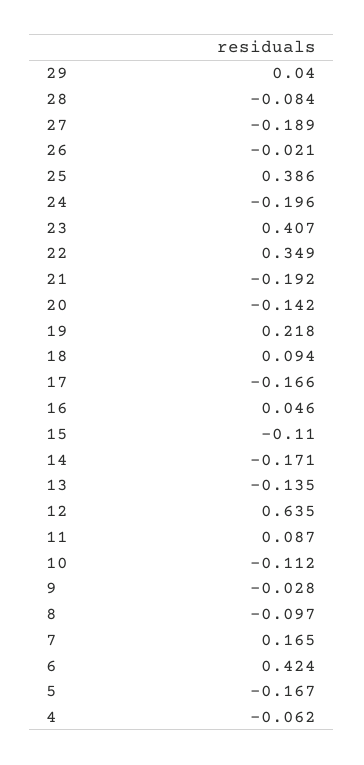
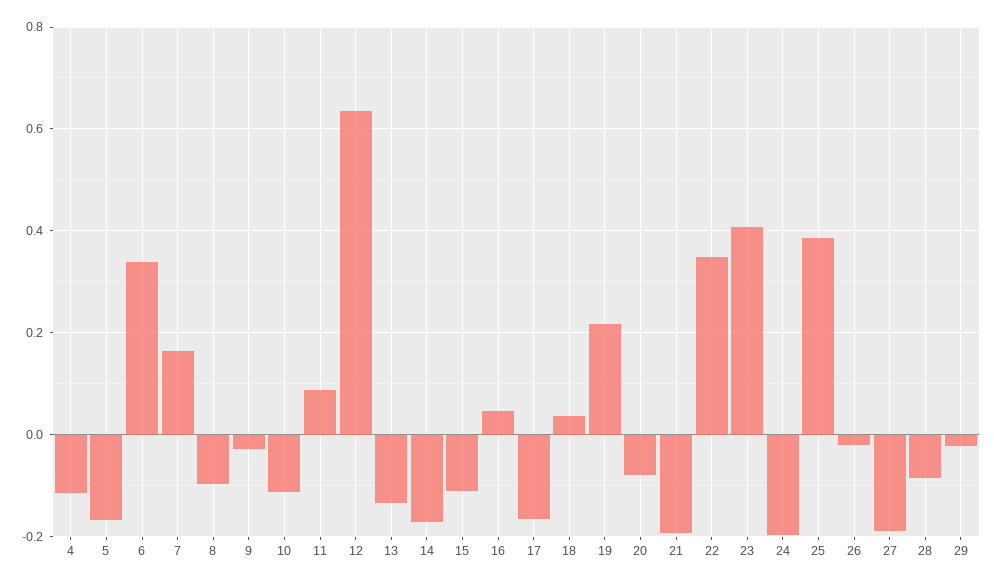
29: 0.04 -> -0.02
20: -0.142 -> -0.08
18: 0.094 -> 0.04
6: 0.424 -> 0.34
4: -0.062 -> -0.12

